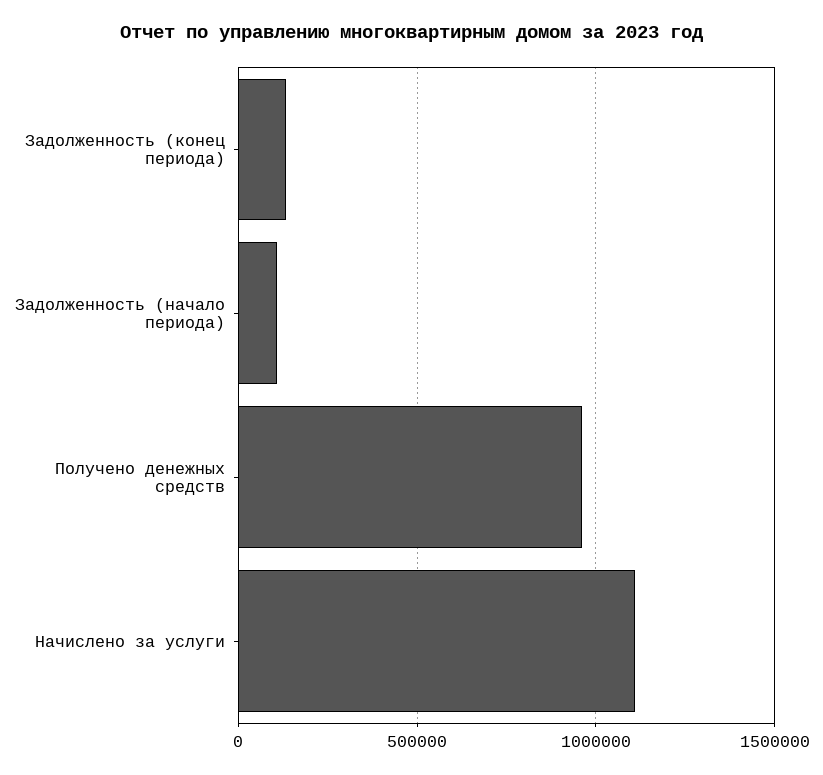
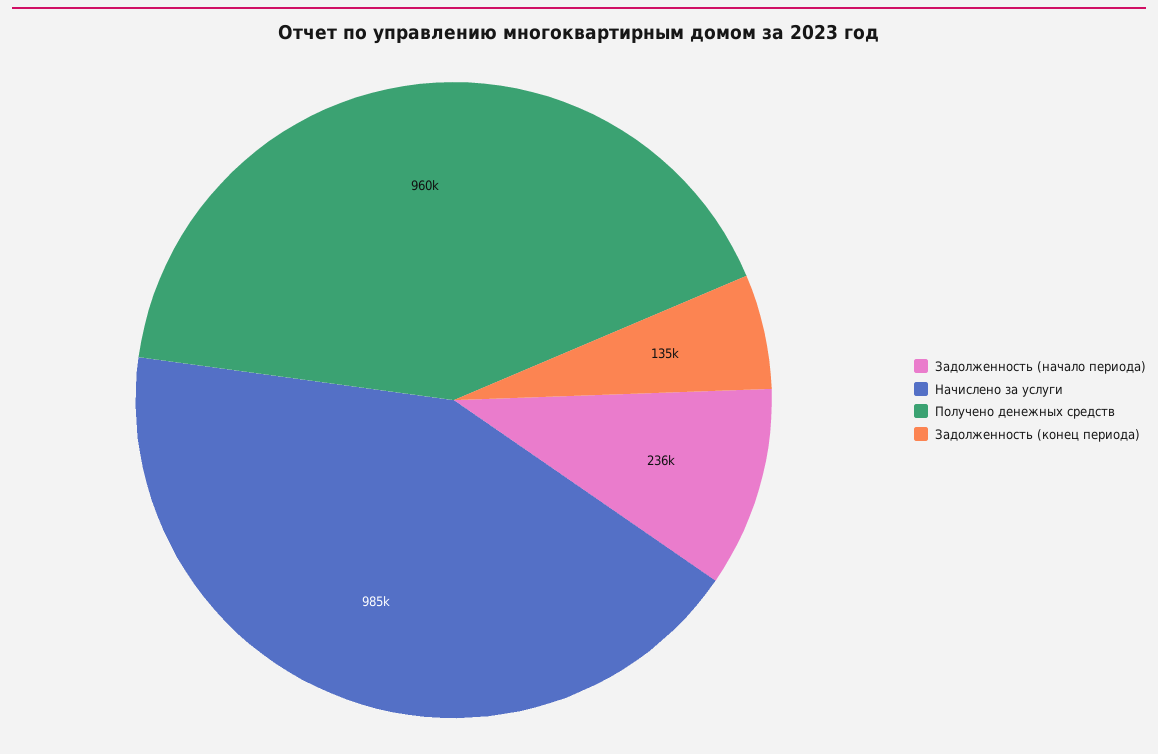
Задолженность (начало периода): 100000 -> 236000
Начислено за услуги: 1100000 -> 985000

